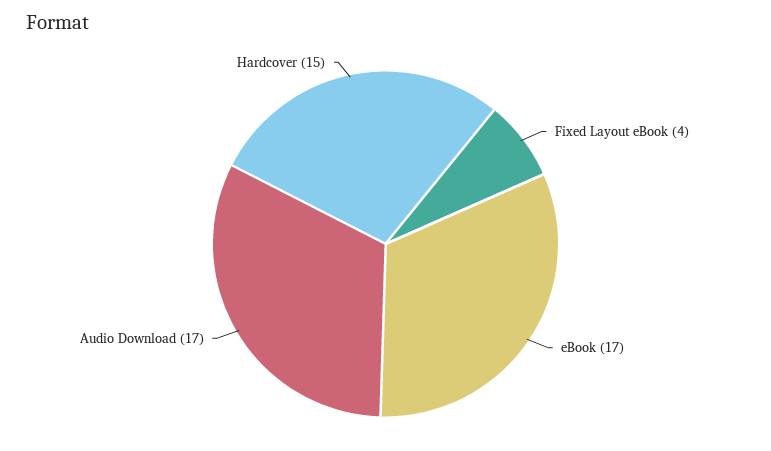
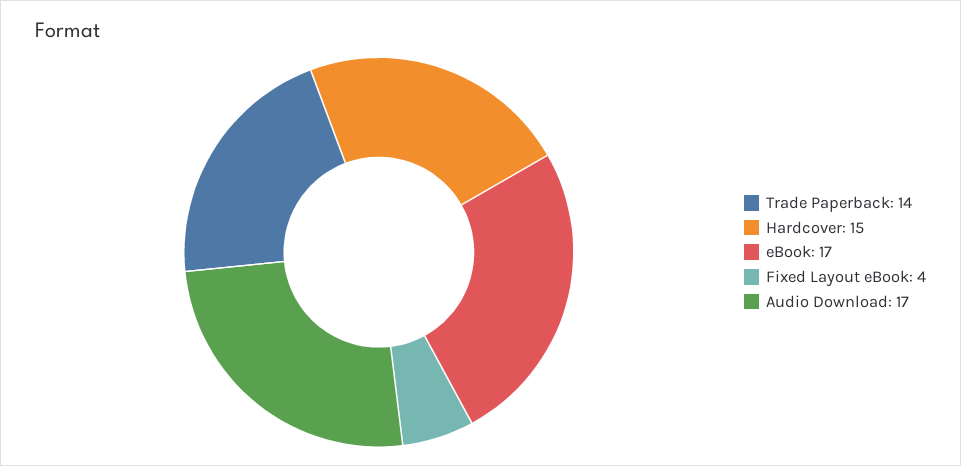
Trade Paperback: none -> 14

